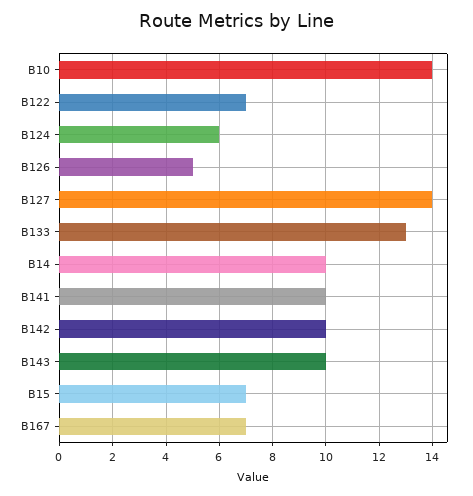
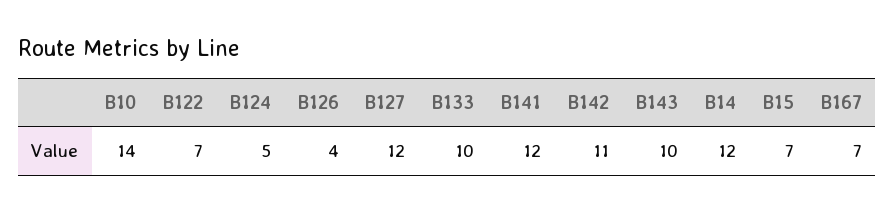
B124: 6 -> 5
B126: 5 -> 4
B127: 14 -> 12
B133: 13 -> 10
B14: 10 -> 12
B141: 10 -> 12
B142: 10 -> 11

